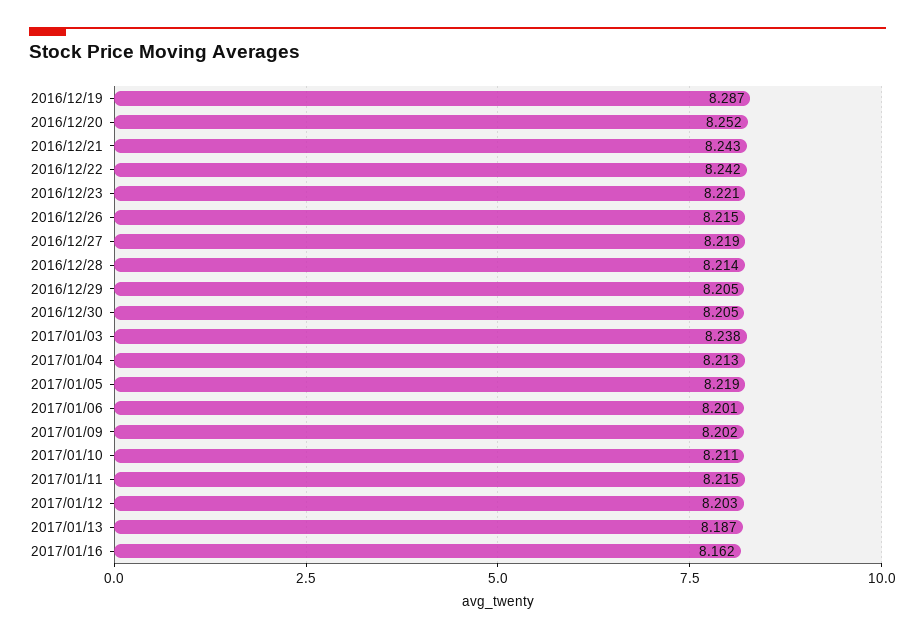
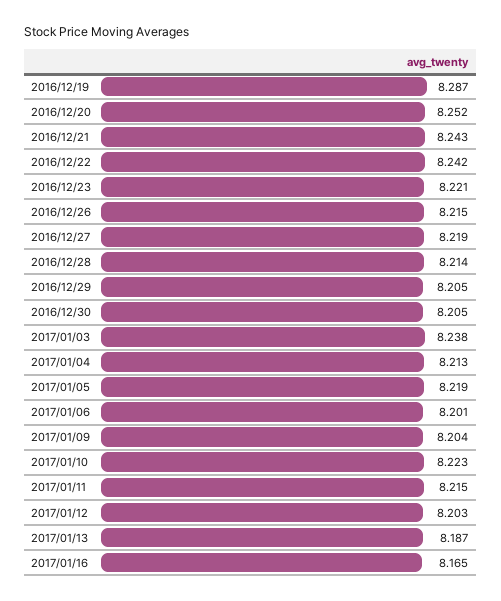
2017/01/09: 8.202 -> 8.204
2017/01/10: 8.211 -> 8.223
2017/01/16: 8.162 -> 8.165

